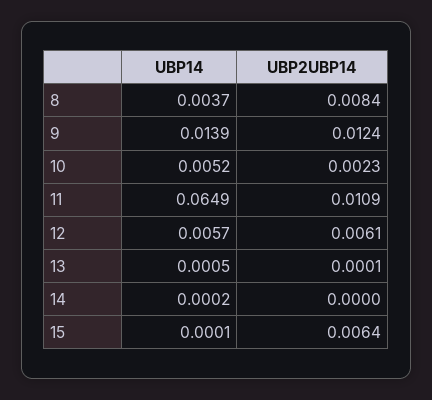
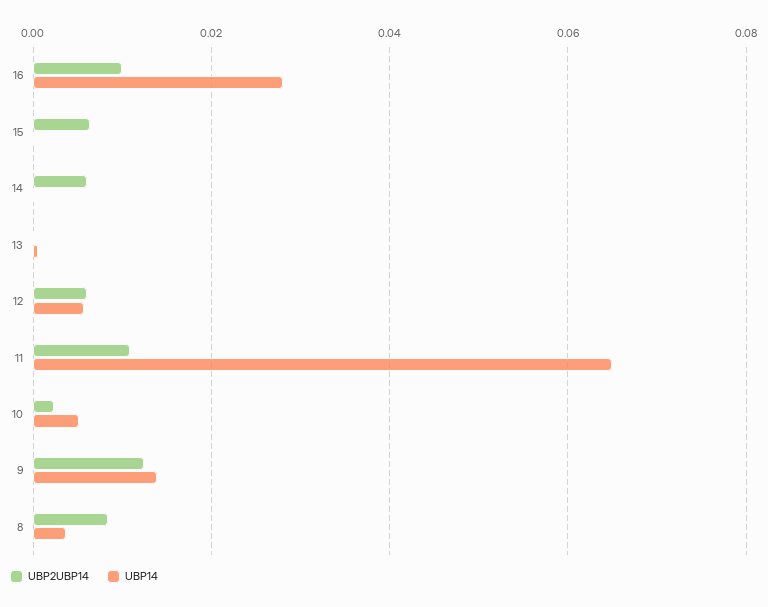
UBP2UBP14, 14: 0 -> 0.006
UBP2UBP14, 16: none -> 0.01
UBP14, 16: none -> 0.028

